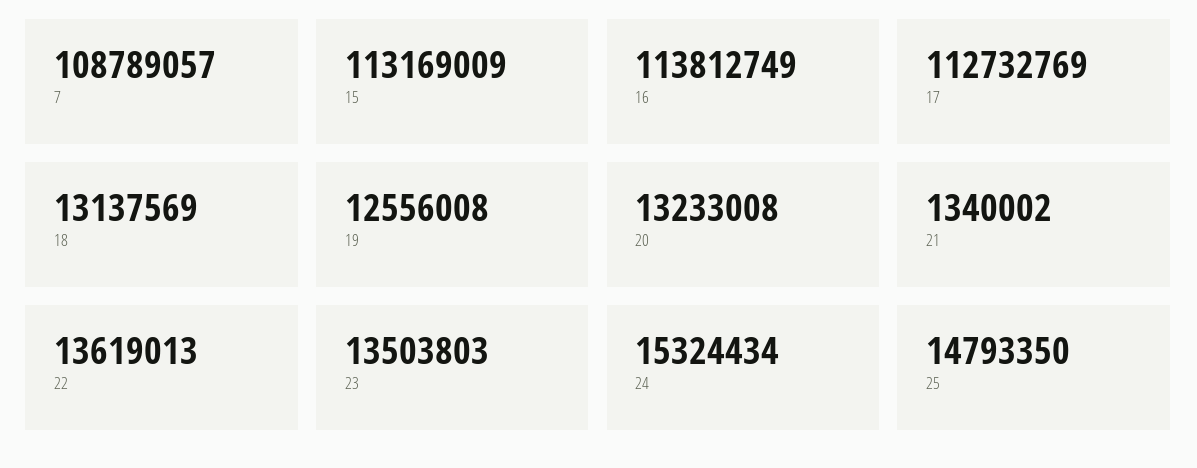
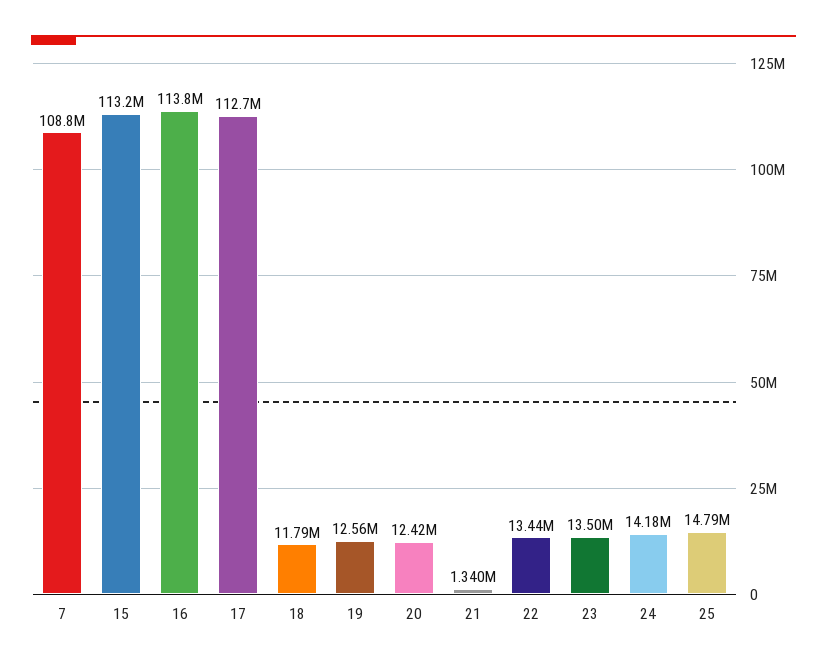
18: 13137569 -> 11790000
20: 13233008 -> 12420000
22: 13619013 -> 13440000
24: 15324434 -> 14180000

